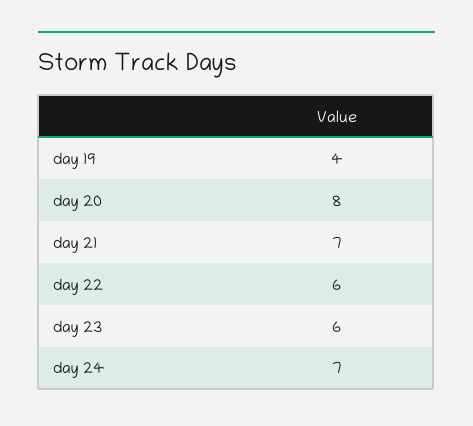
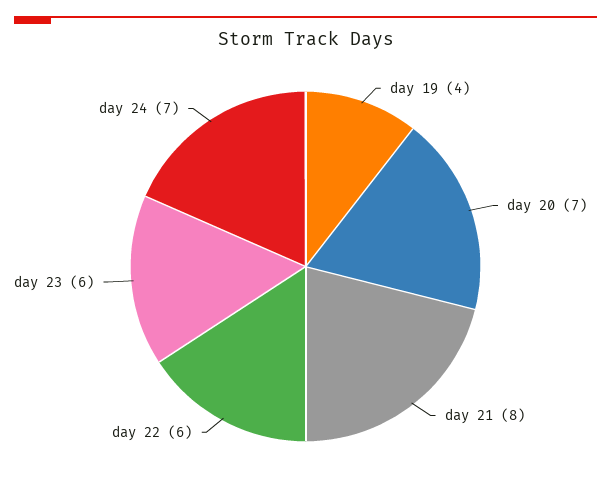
day 20: 8 -> 7
day 21: 7 -> 8

